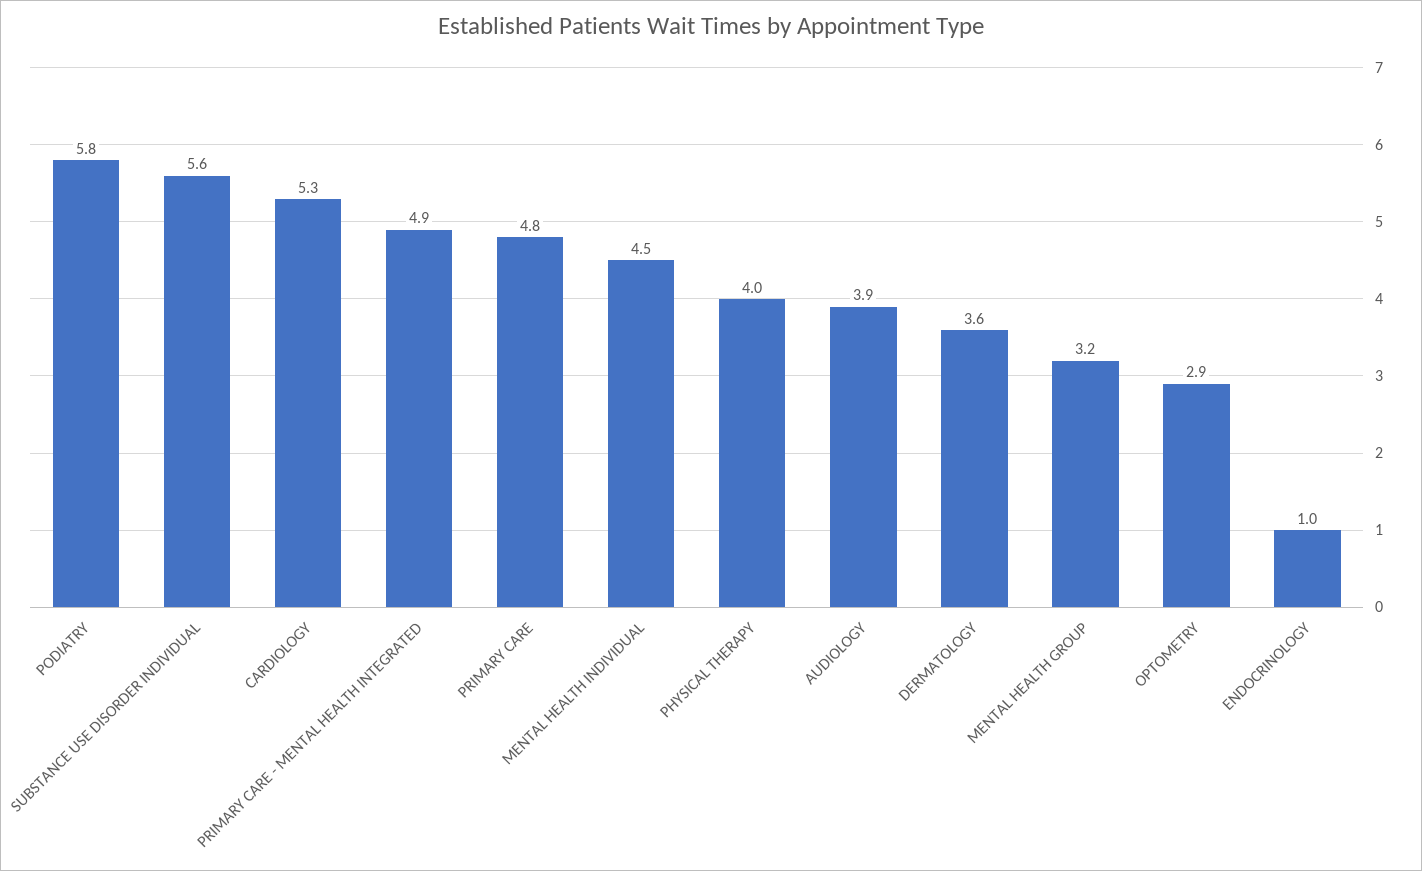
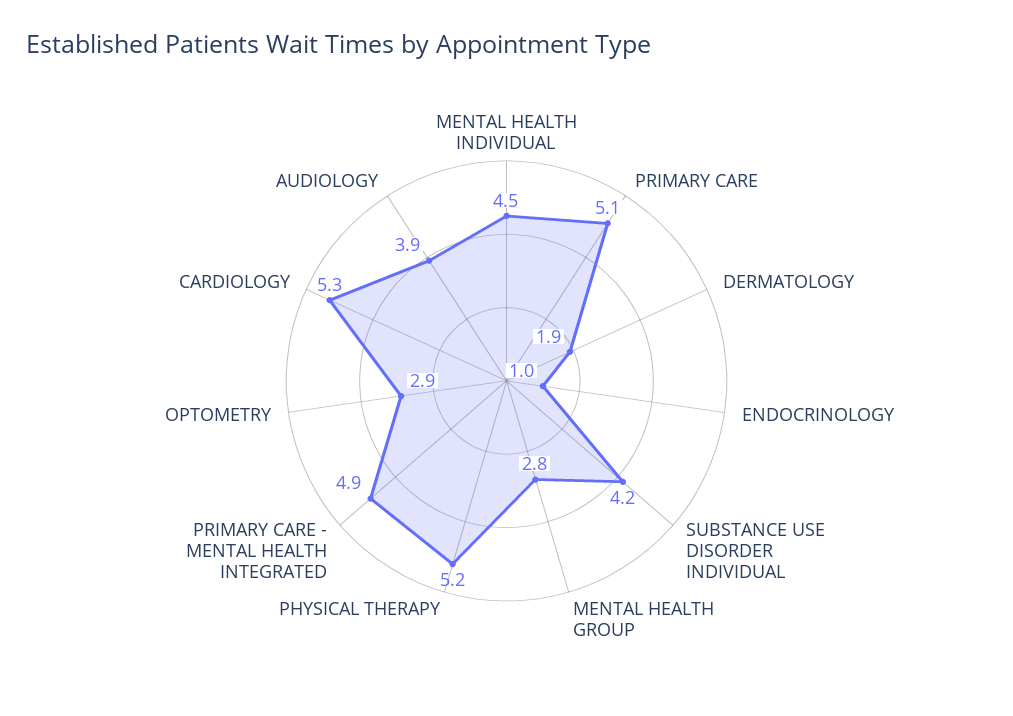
PODIATRY: 5.8 -> none
SUBSTANCE USE DISORDER INDIVIDUAL: 5.6 -> 4.2
PRIMARY CARE: 4.8 -> 5.1
PHYSICAL THERAPY: 4 -> 5.2
DERMATOLOGY: 3.6 -> 1.9
MENTAL HEALTH GROUP: 3.2 -> 2.8

